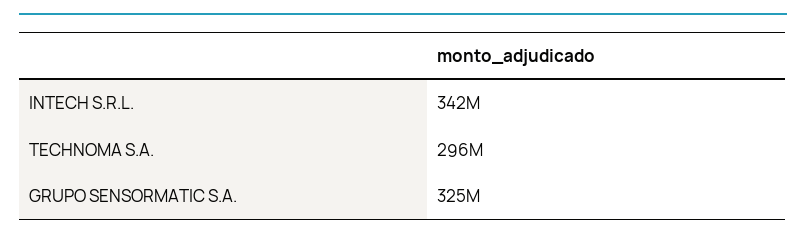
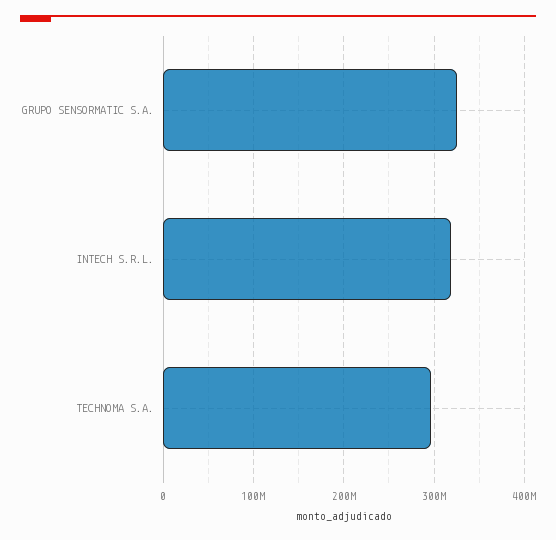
INTECH S.R.L.: 342000000 -> 320000000

